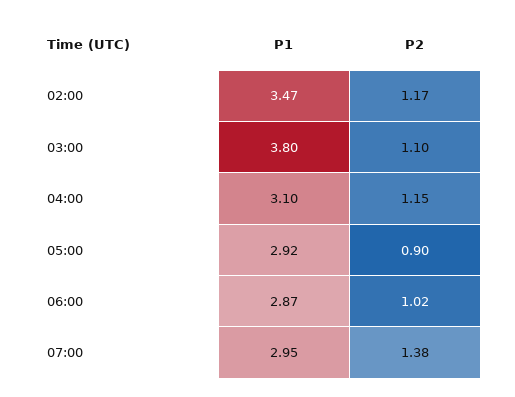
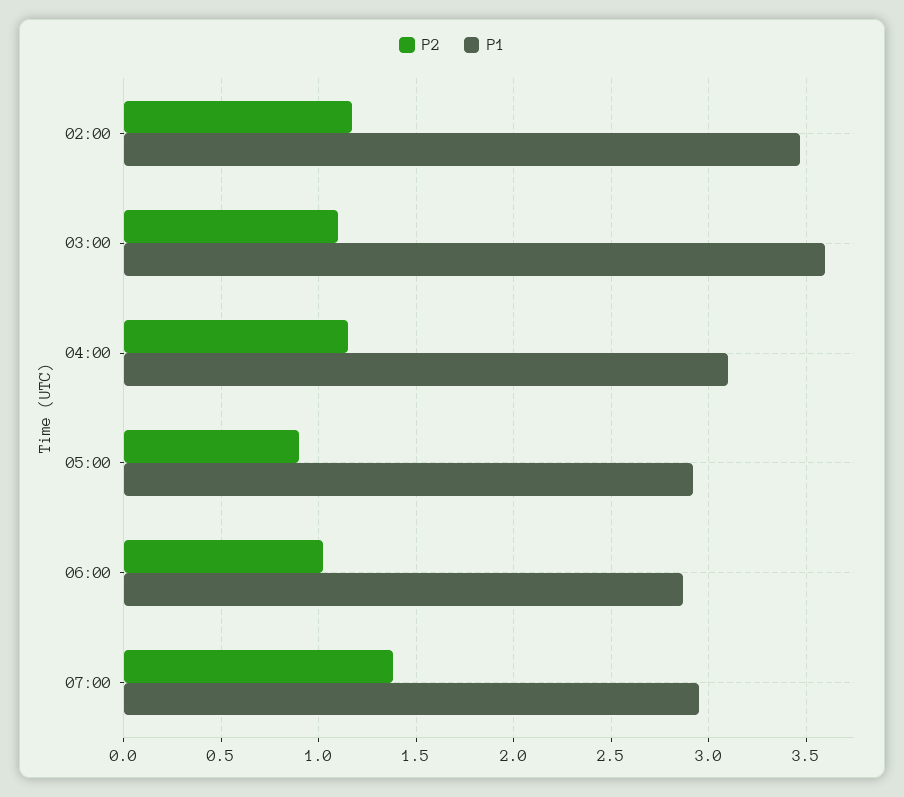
P1, 03:00: 3.8 -> 3.6

